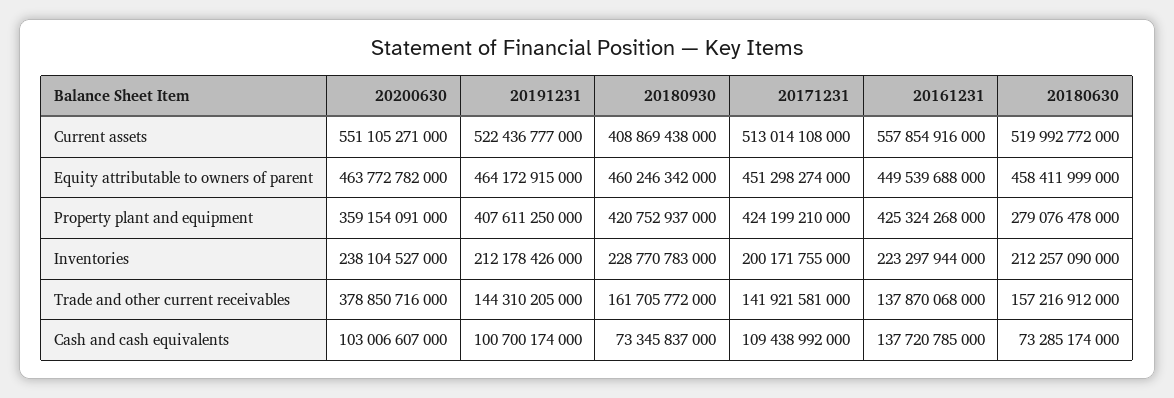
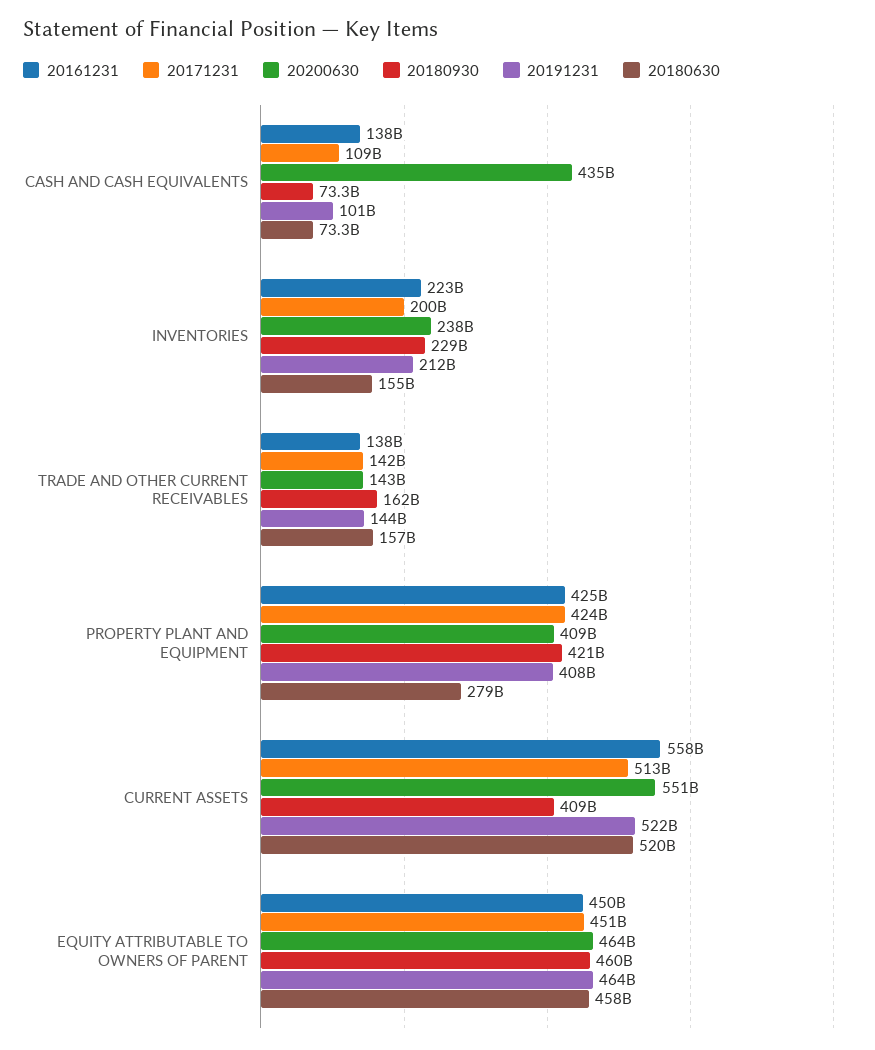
20200630, Property plant and equipment: 359154091000 -> 409000000000
20180630, Inventories: 212257090000 -> 155000000000
20200630, Trade and other current receivables: 378850716000 -> 143000000000
20200630, Cash and cash equivalents: 103006607000 -> 435000000000

